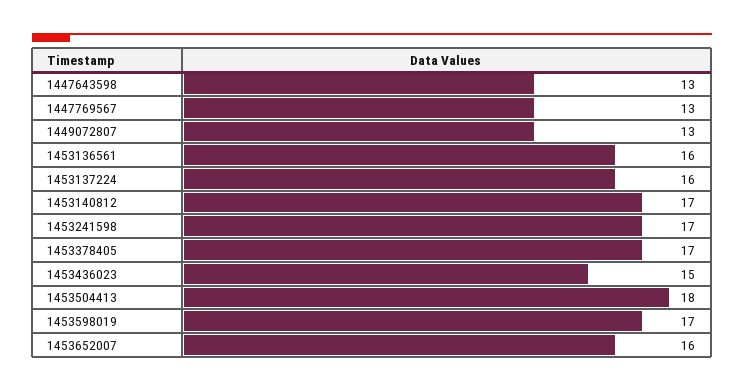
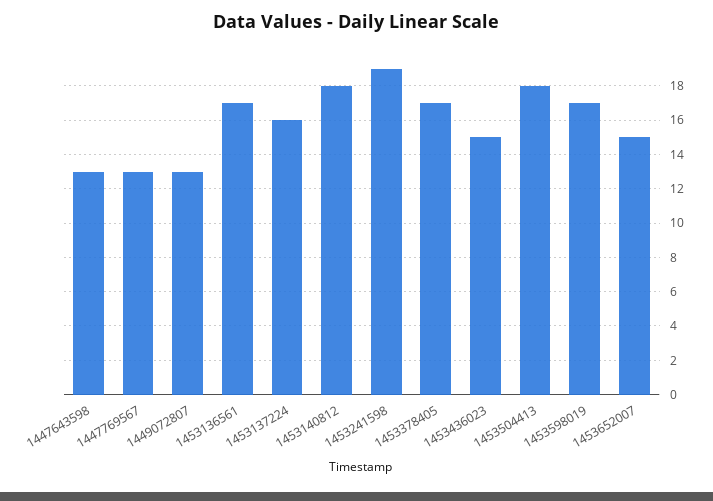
1453136561: 16 -> 17
1453140812: 17 -> 18
1453241598: 17 -> 19
1453652007: 16 -> 15

